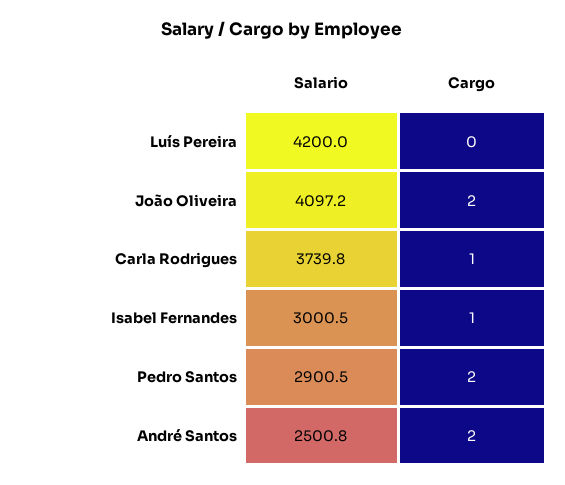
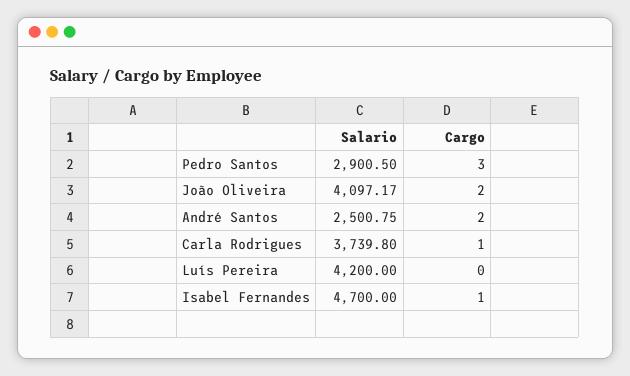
Salario, Isabel Fernandes: 3000.5 -> 4700
Cargo, Pedro Santos: 2 -> 3

